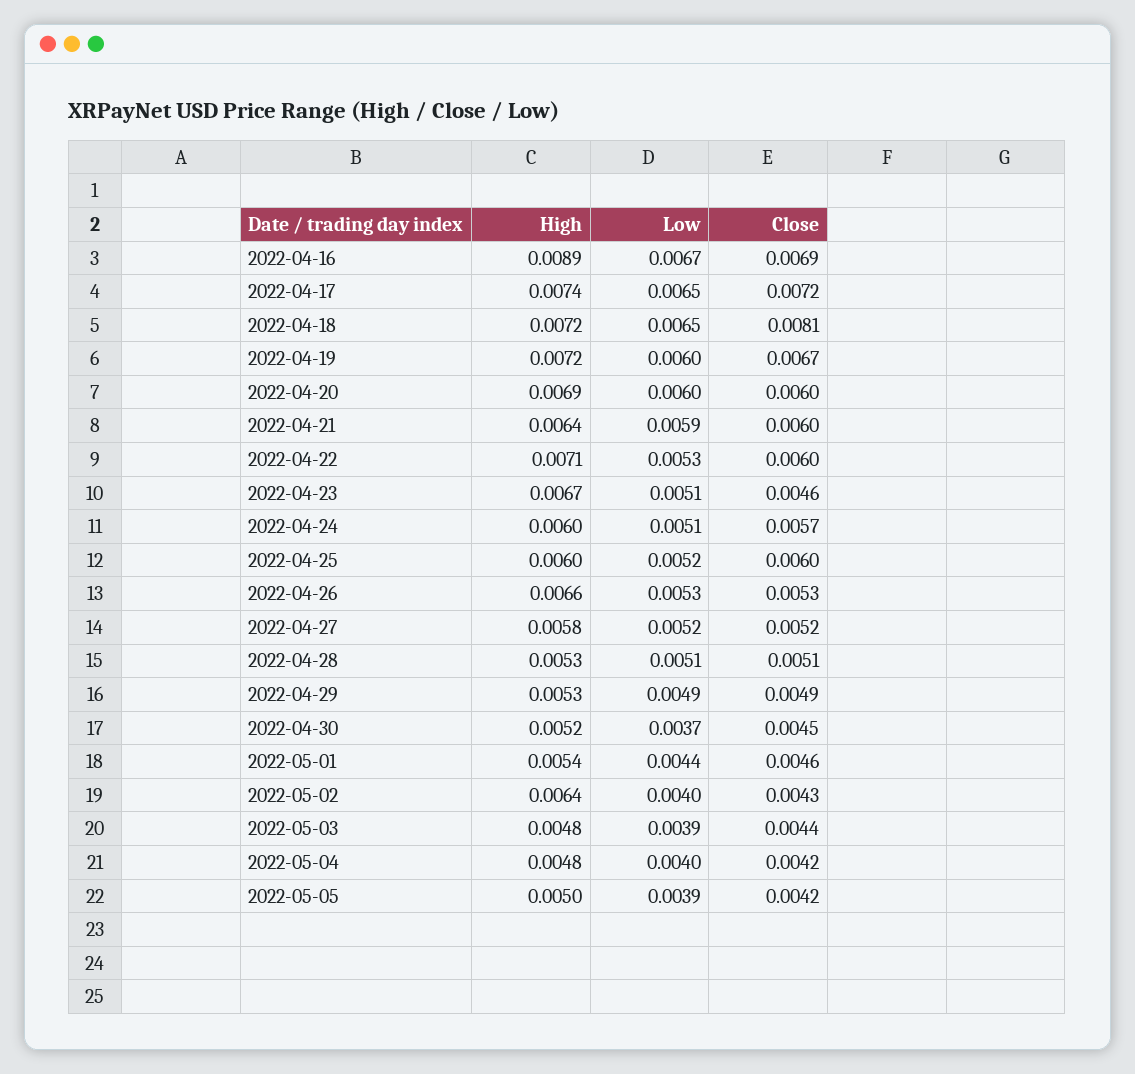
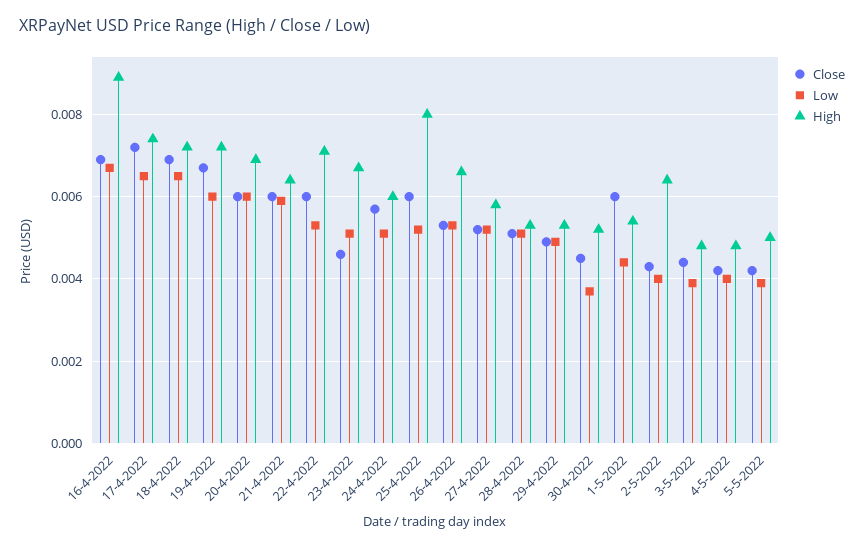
Close, 2022-04-18: 0.0081 -> 0.007
High, 2022-04-25: 0.006 -> 0.008
Close, 2022-05-01: 0.0046 -> 0.006

